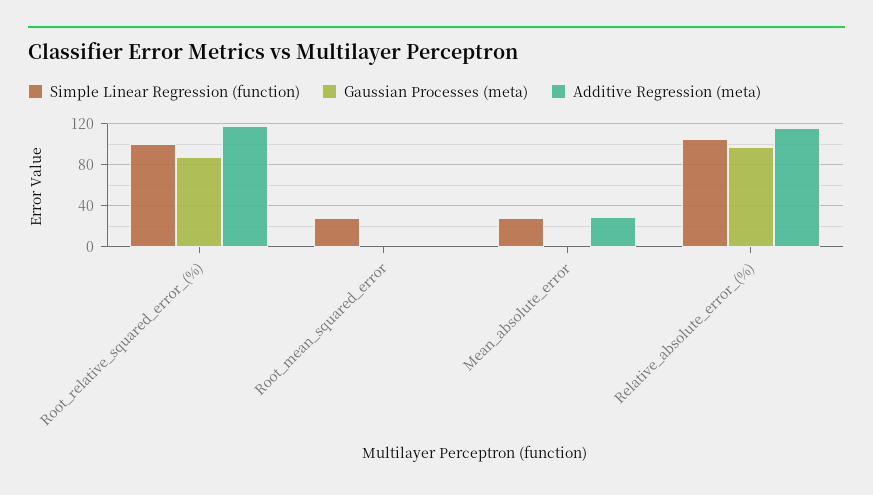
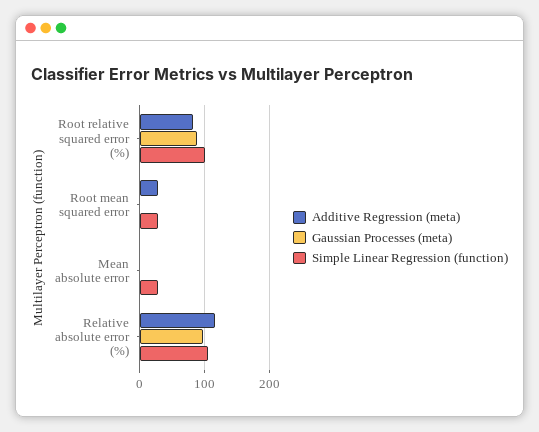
Additive Regression (meta), Root_relative_squared_error_(%): 120 -> 80
Additive Regression (meta), Root_mean_squared_error: 0 -> 30
Additive Regression (meta), Mean_absolute_error: 30 -> 0

